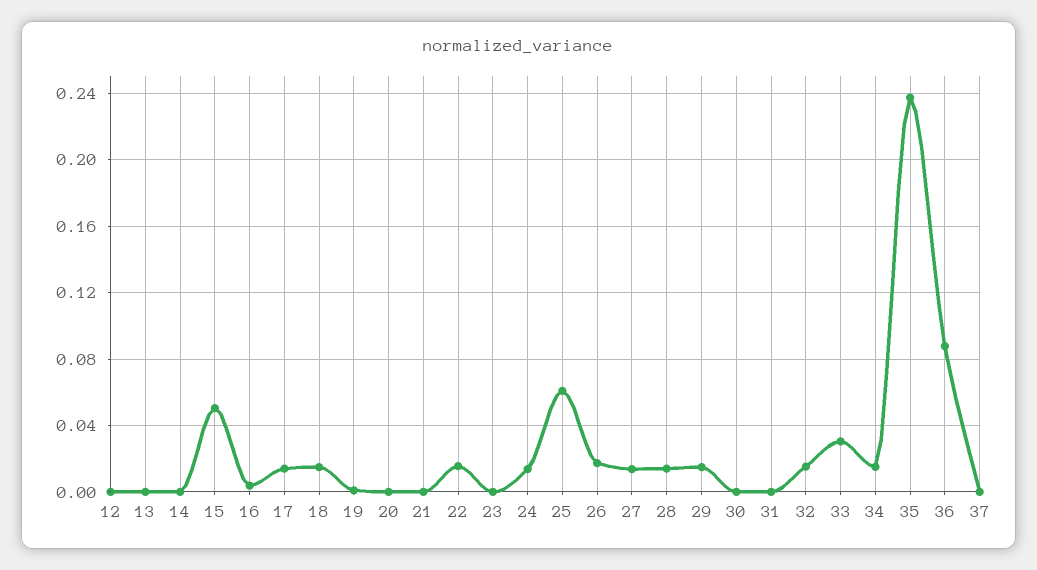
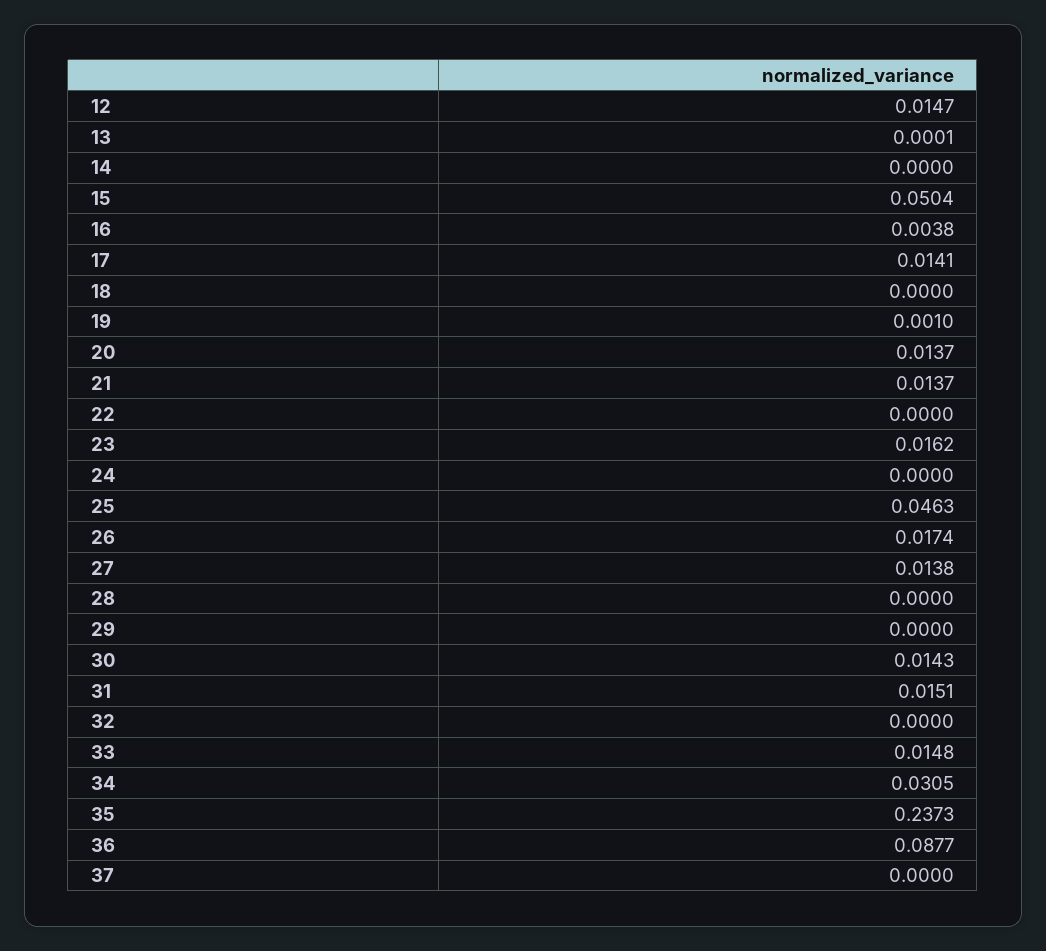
12: 0 -> 0.0147
18: 0.015 -> 0
20: 0 -> 0.0137
21: 0 -> 0.0137
22: 0.015 -> 0
23: 0 -> 0.0162
24: 0.015 -> 0
25: 0.06 -> 0.0463
28: 0.015 -> 0
29: 0.015 -> 0
30: 0 -> 0.0143
31: 0 -> 0.0151
32: 0.015 -> 0
33: 0.03 -> 0.0148
34: 0.015 -> 0.0305

